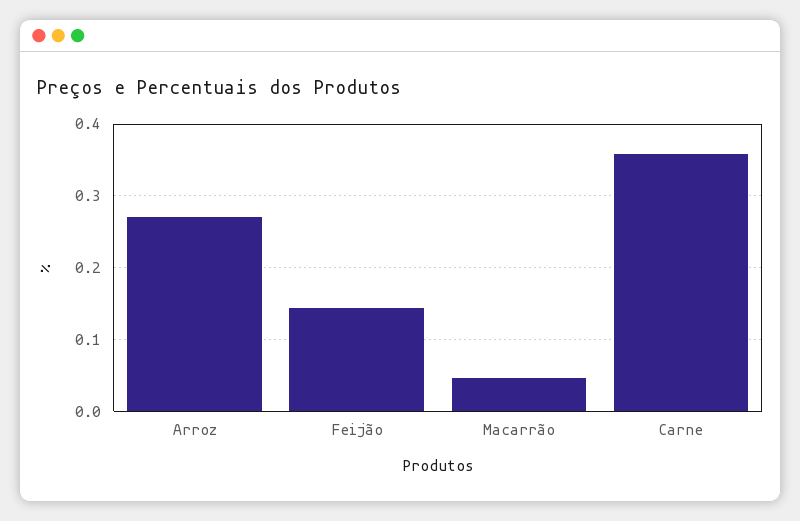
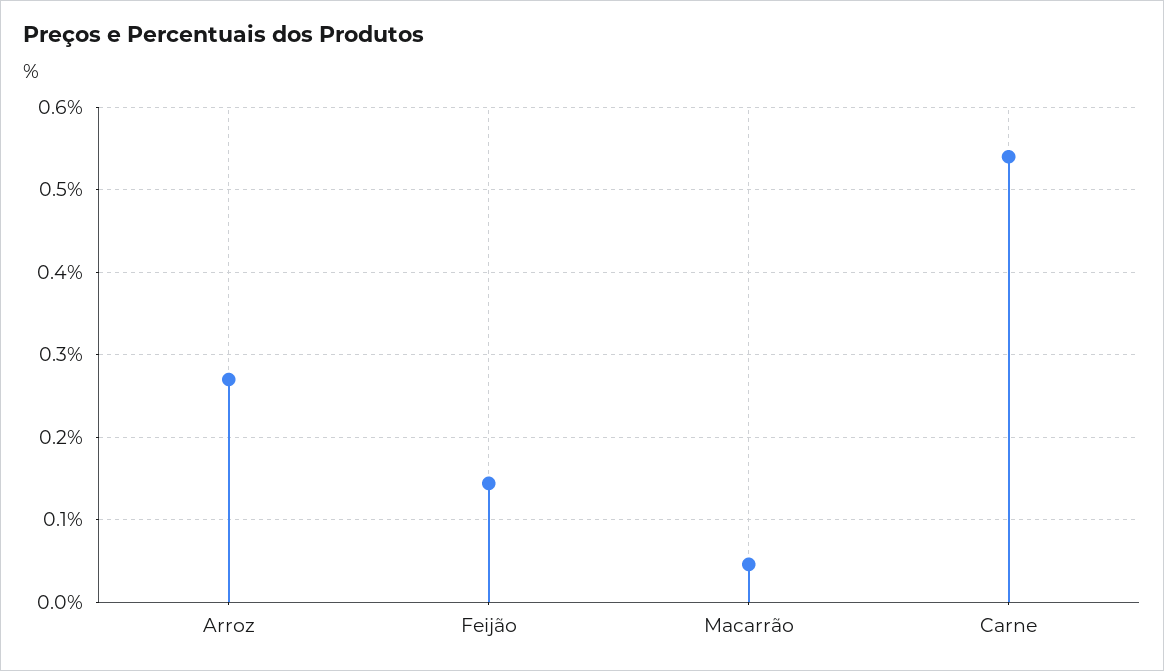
Carne: 0.36 -> 0.54

